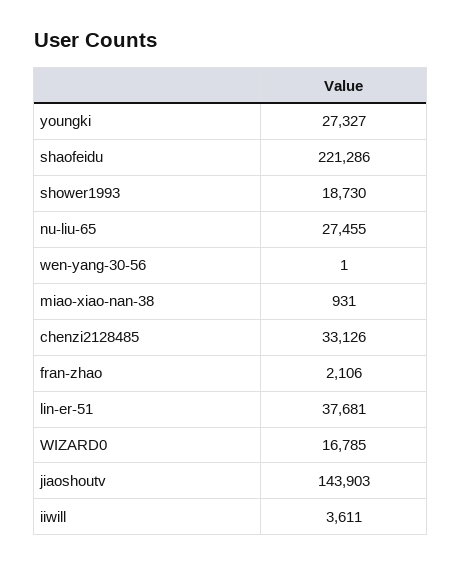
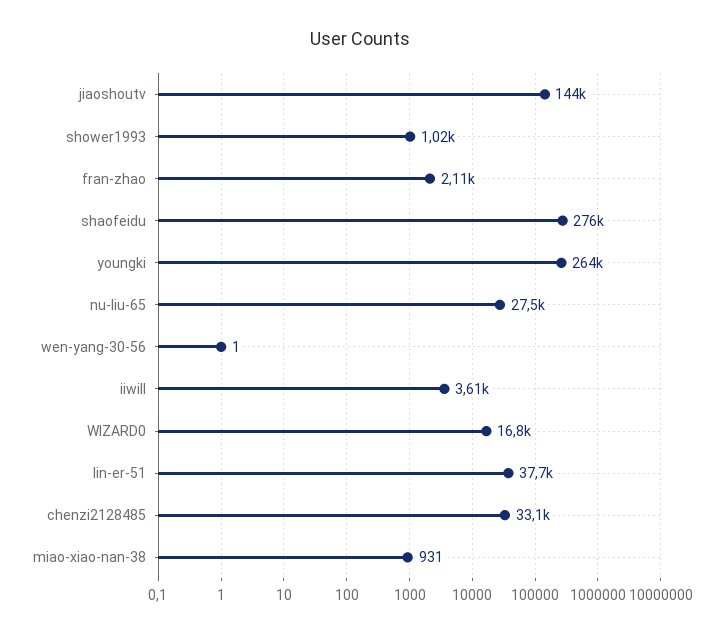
youngki: 27327 -> 264000
shaofeidu: 221286 -> 276000
shower1993: 18730 -> 1020

